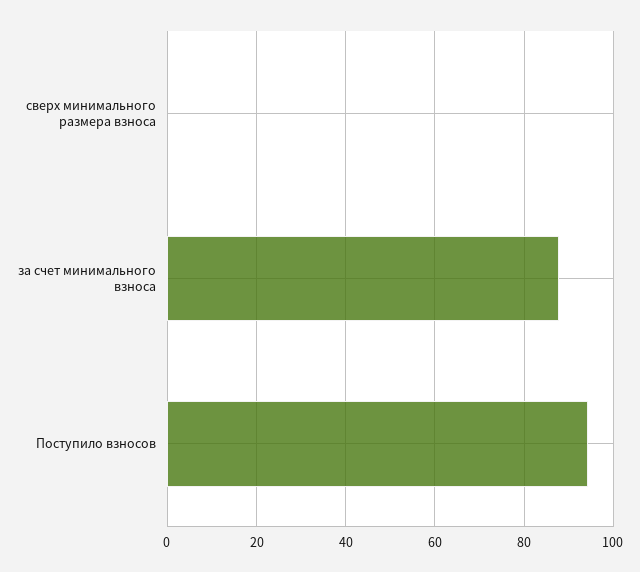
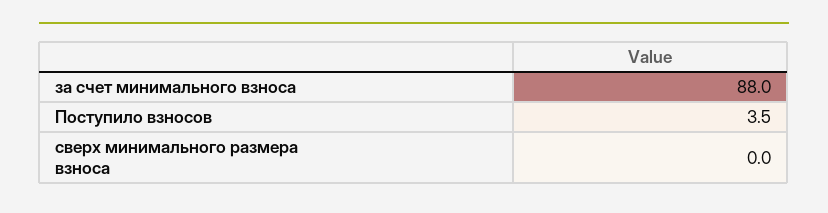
Поступило взносов: 94 -> 3.5

